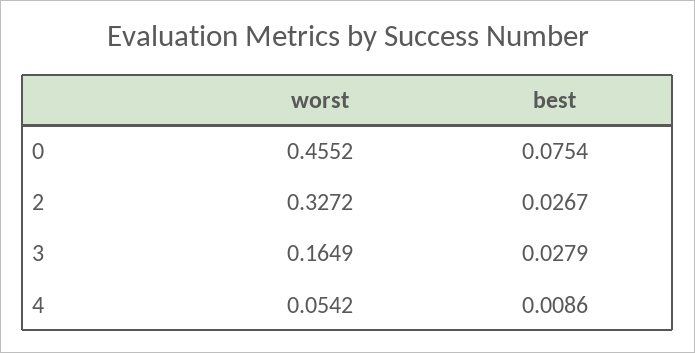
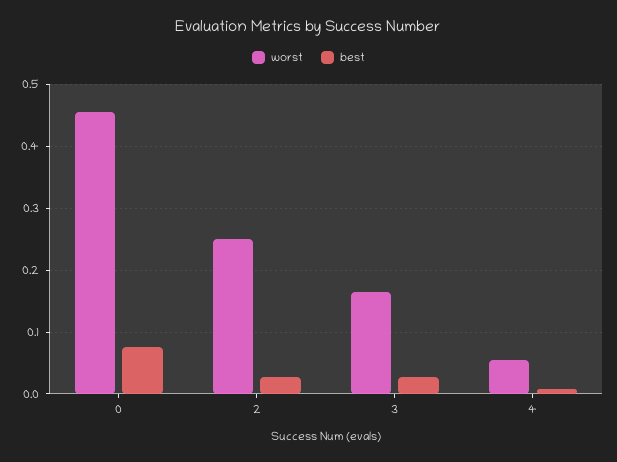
worst, 2: 0.3272 -> 0.25

